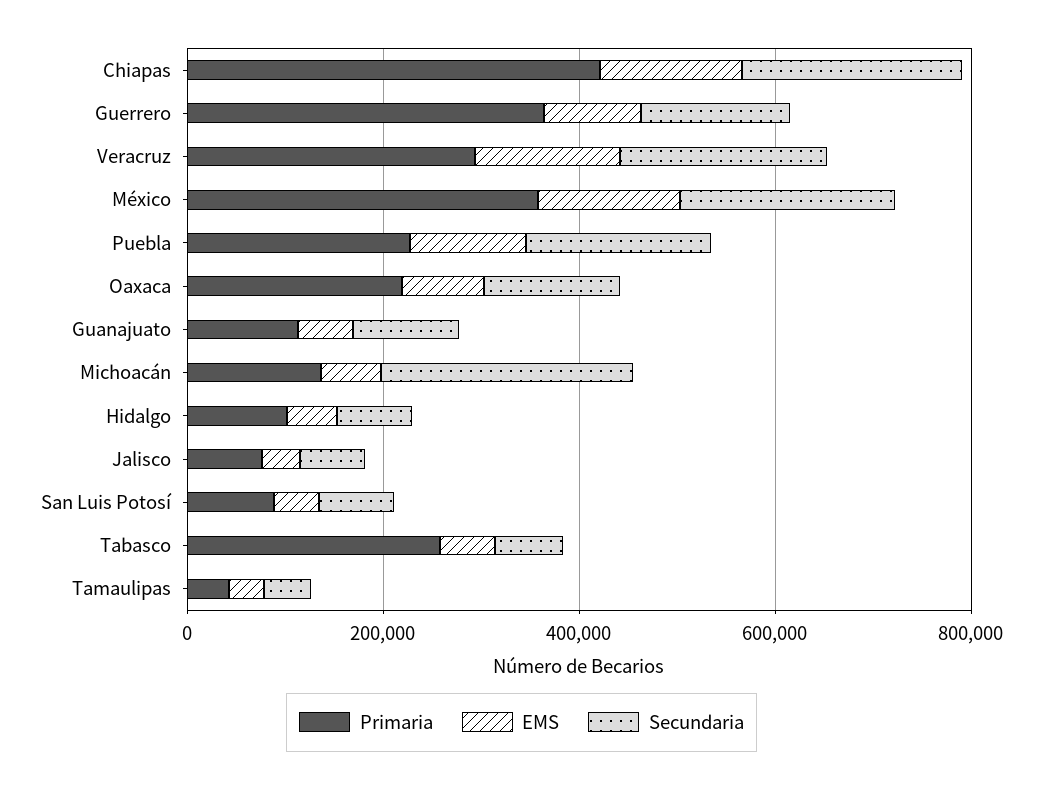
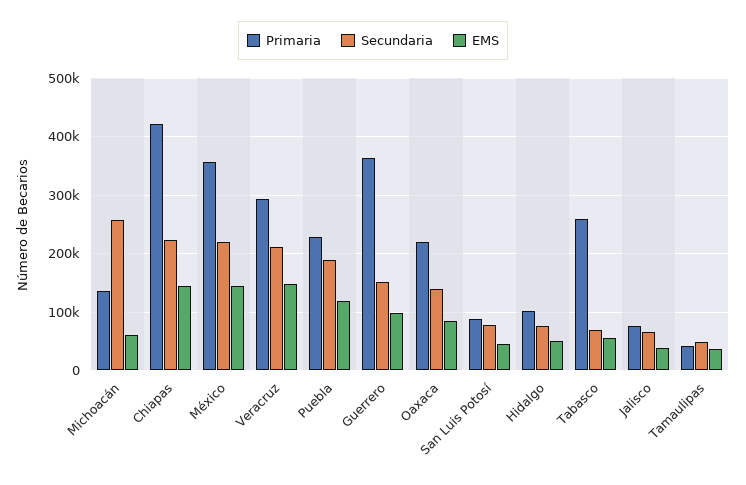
Primaria, Guanajuato: 100000 -> none
EMS, Guanajuato: 50000 -> none
Secundaria, Guanajuato: 100000 -> none

